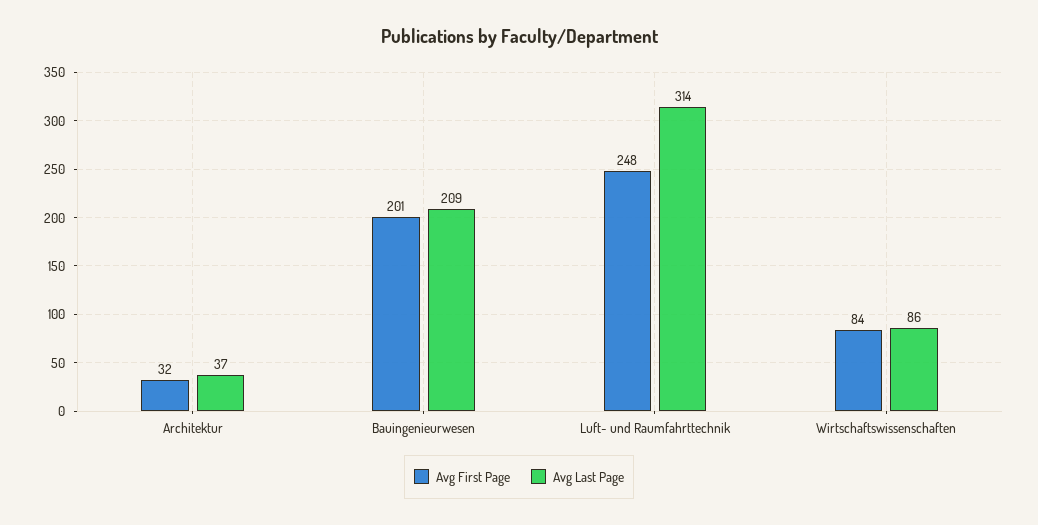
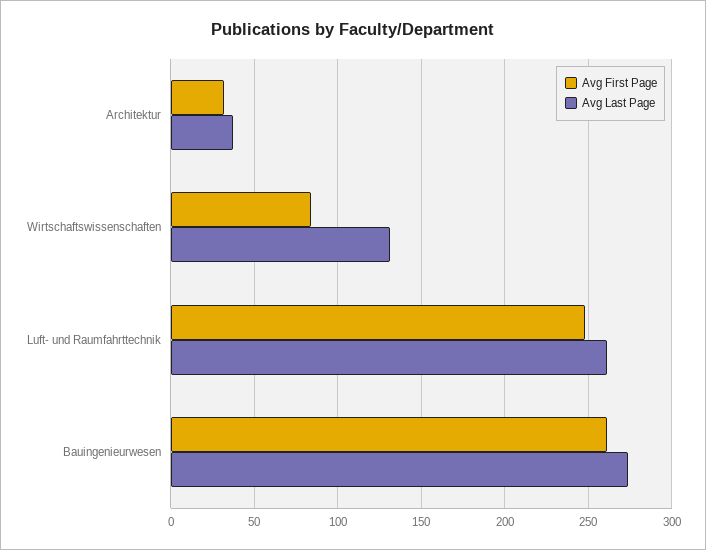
Avg First Page, Bauingenieurwesen: 201 -> 260
Avg Last Page, Bauingenieurwesen: 209 -> 275
Avg Last Page, Luft- und Raumfahrttechnik: 314 -> 260
Avg Last Page, Wirtschaftswissenschaften: 86 -> 130

